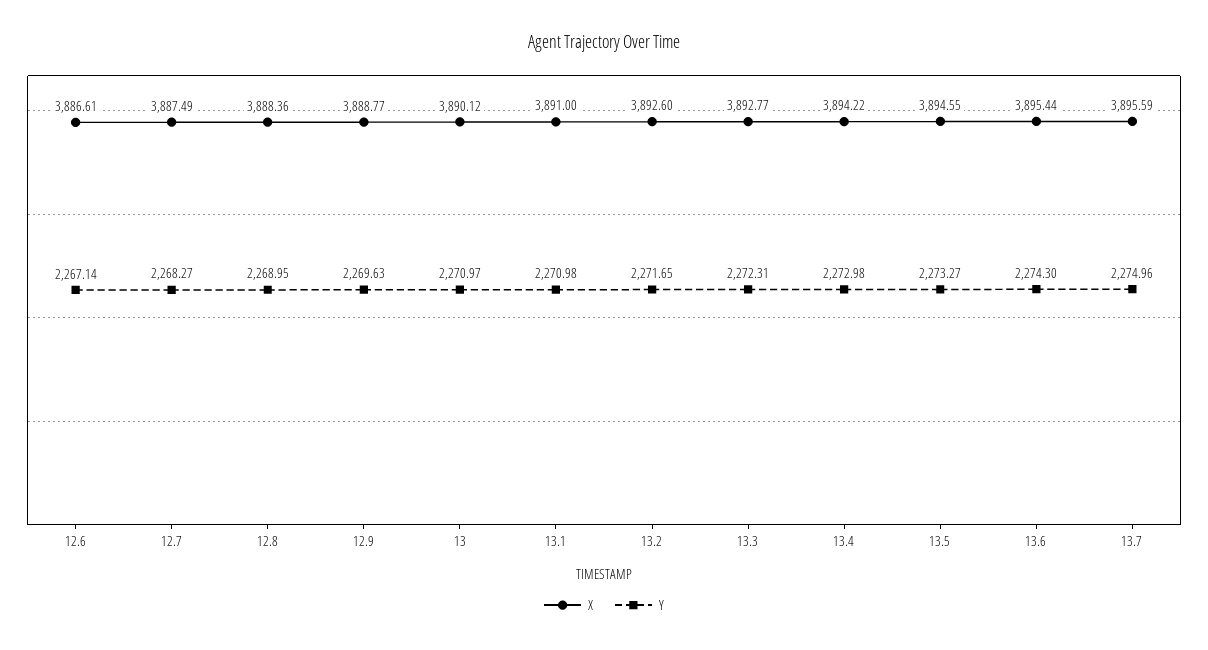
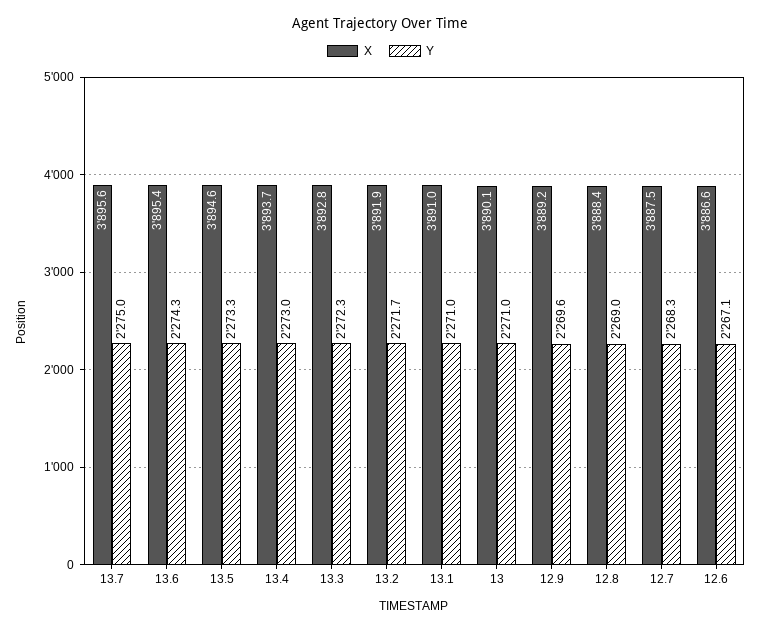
X, 12.9: 3888.77 -> 3889.2
X, 13.2: 3892.6 -> 3891.9
X, 13.4: 3894.22 -> 3893.7

